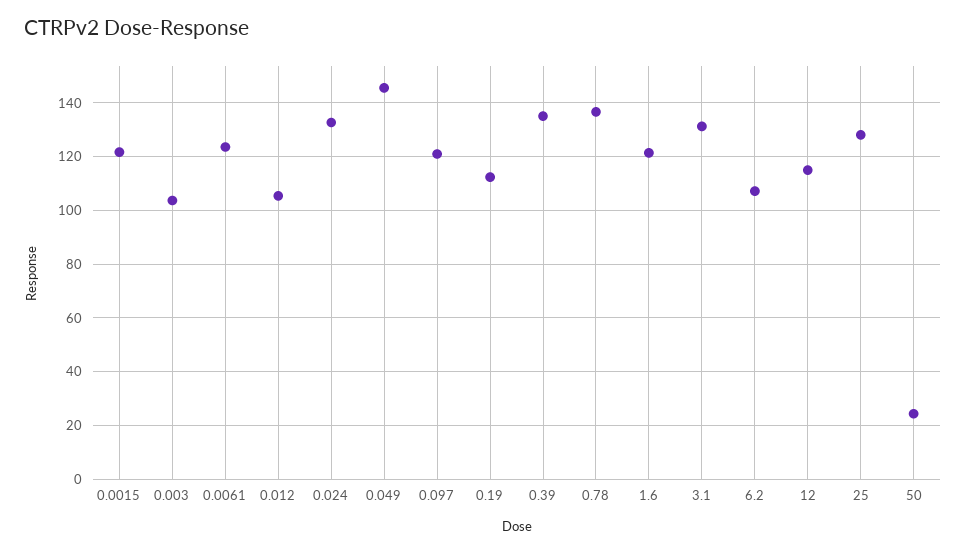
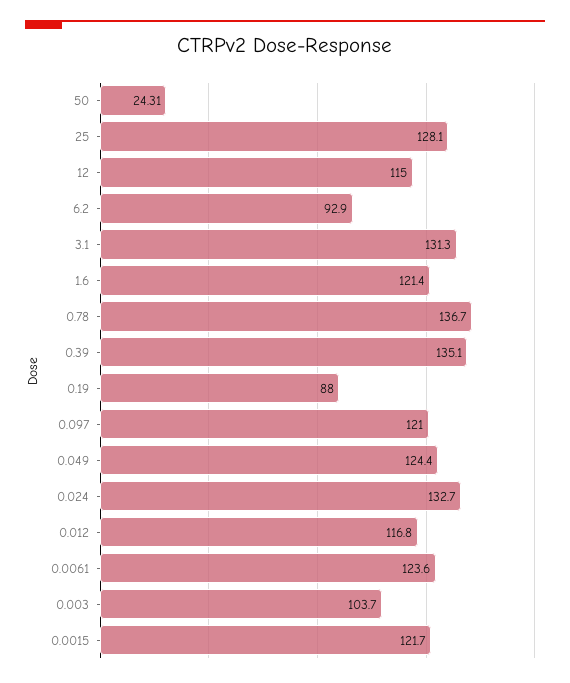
0.012: 105 -> 116.8
0.049: 145 -> 124.4
0.19: 112.5 -> 88
6.2: 107.5 -> 92.9

